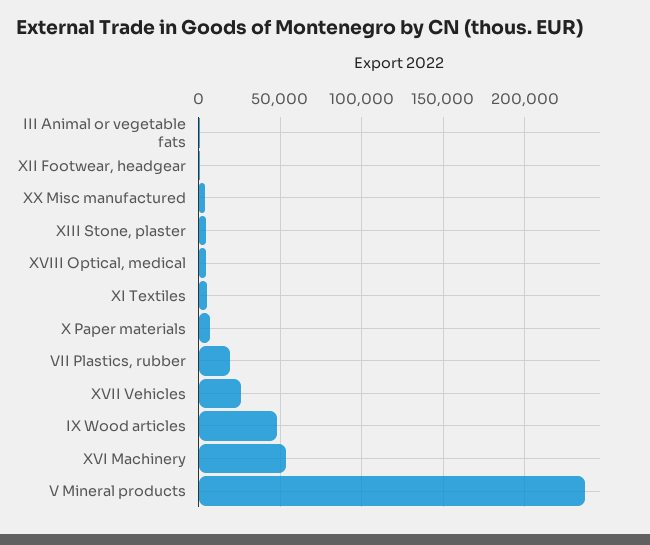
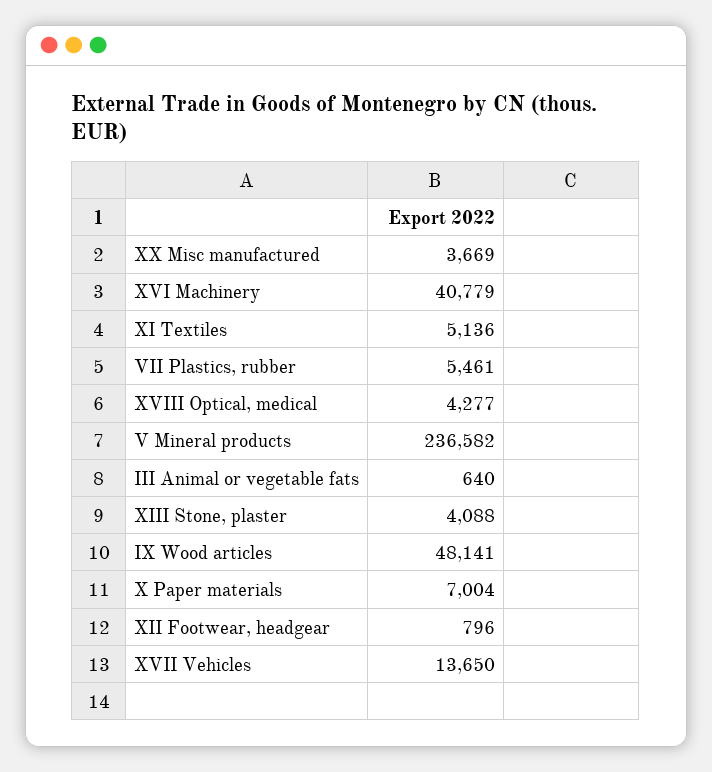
VII Plastics, rubber: 20000 -> 5461
XVII Vehicles: 25000 -> 13650
XVI Machinery: 55000 -> 40779

